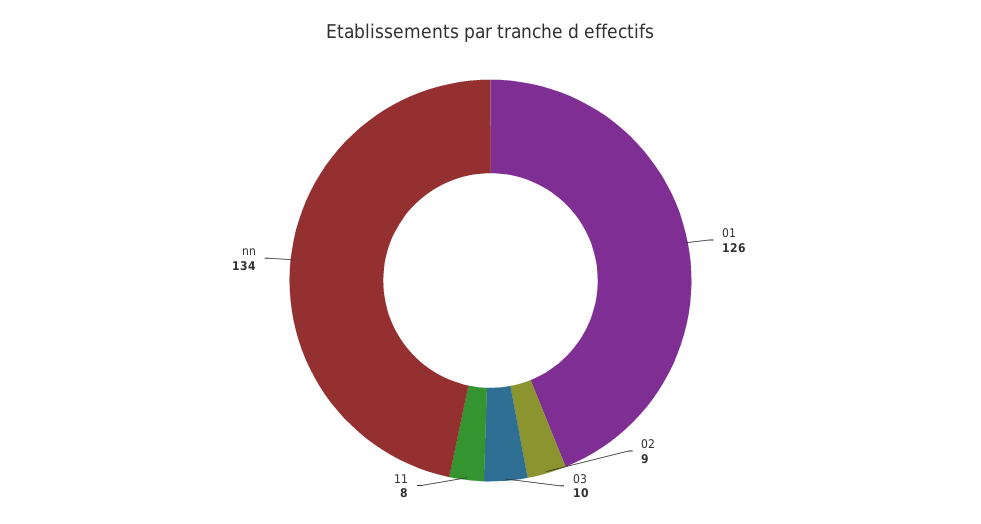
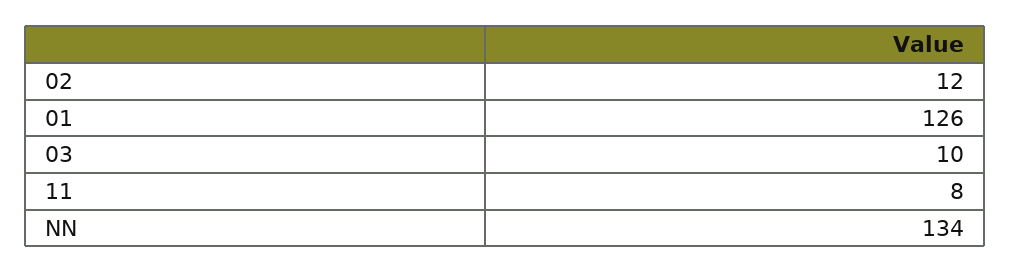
02: 9 -> 12

